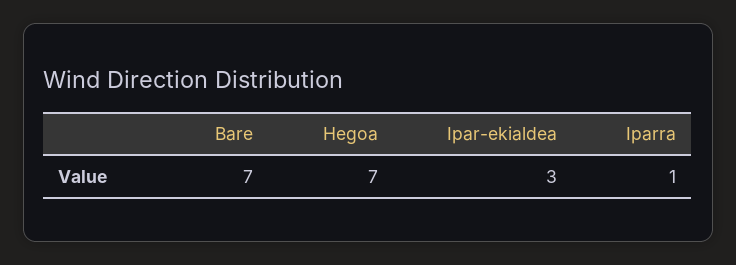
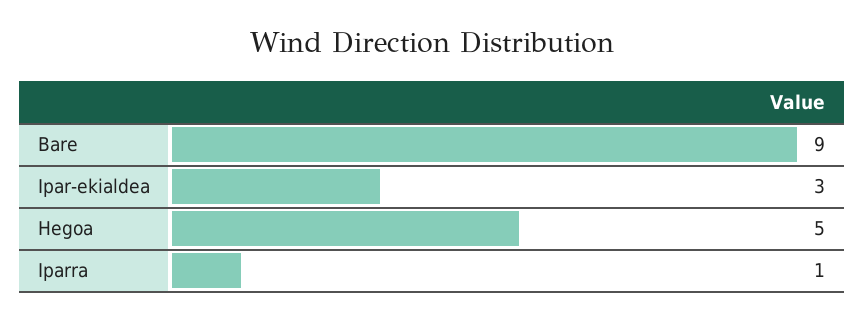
Bare: 7 -> 9
Hegoa: 7 -> 5

